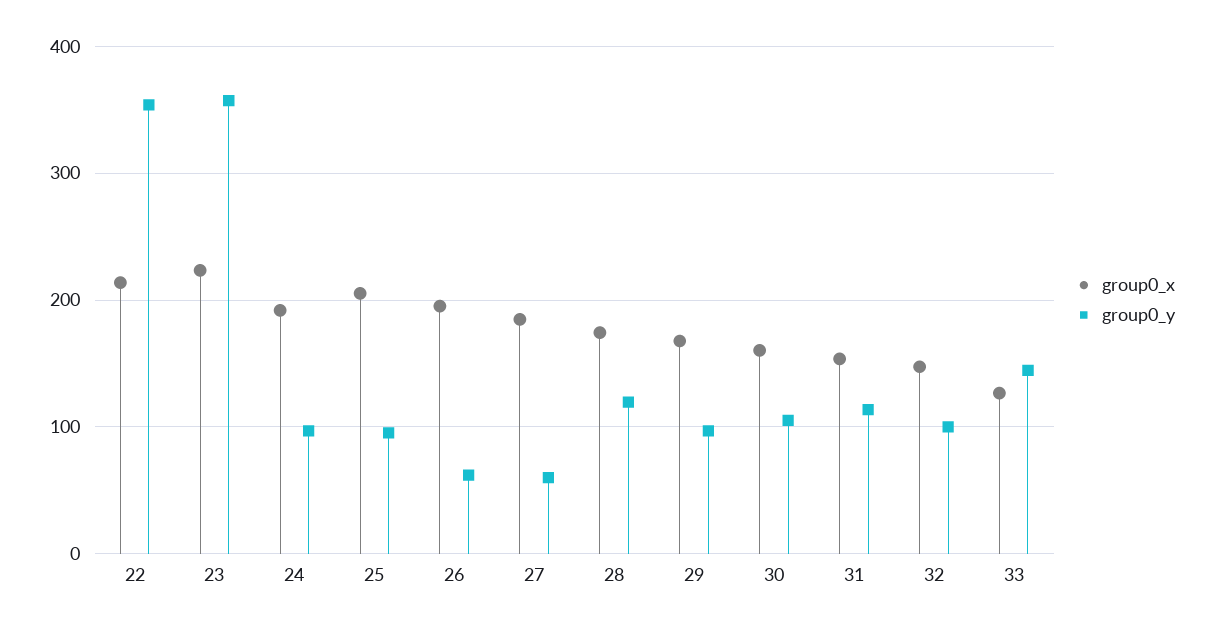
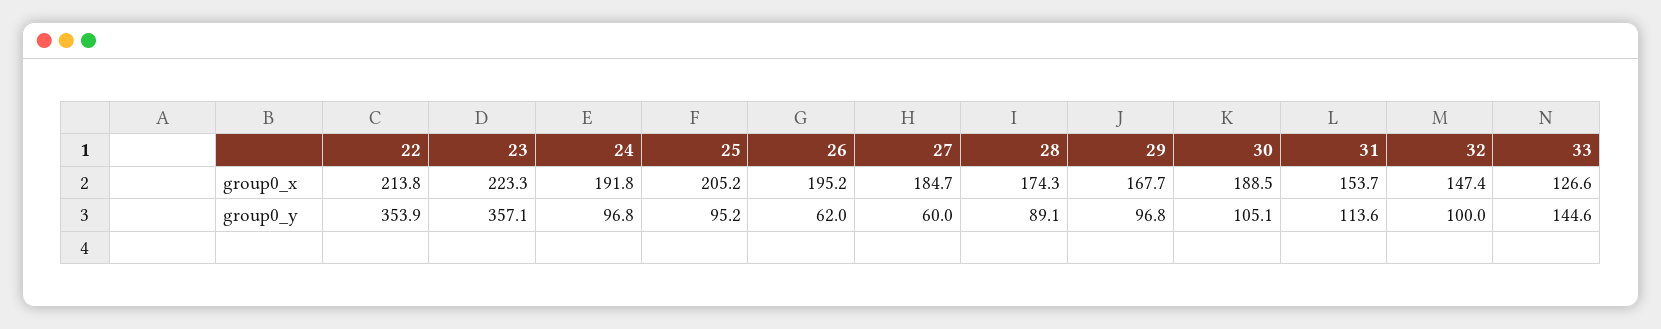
group0_y, 28: 120 -> 89.1
group0_x, 30: 160 -> 188.5

